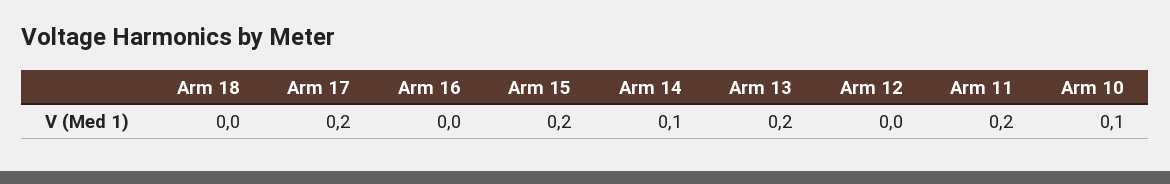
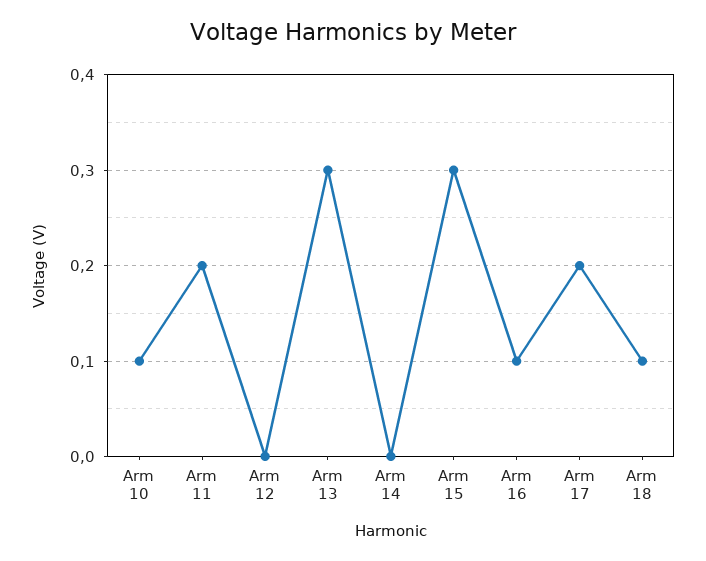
Arm 18: 0 -> 0.1
Arm 16: 0 -> 0.1
Arm 15: 0.2 -> 0.3
Arm 14: 0.1 -> 0
Arm 13: 0.2 -> 0.3

